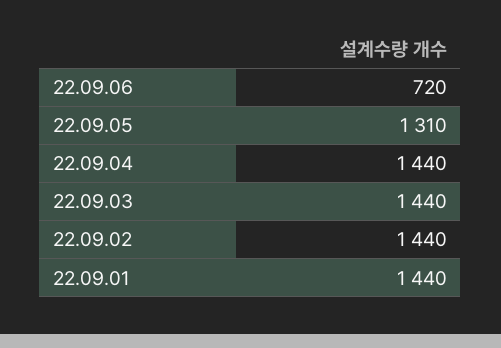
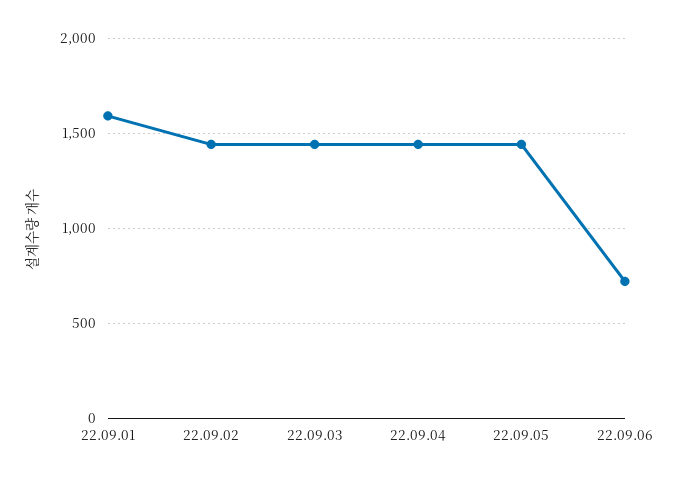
22.09.05: 1310 -> 1450
22.09.01: 1440 -> 1600

